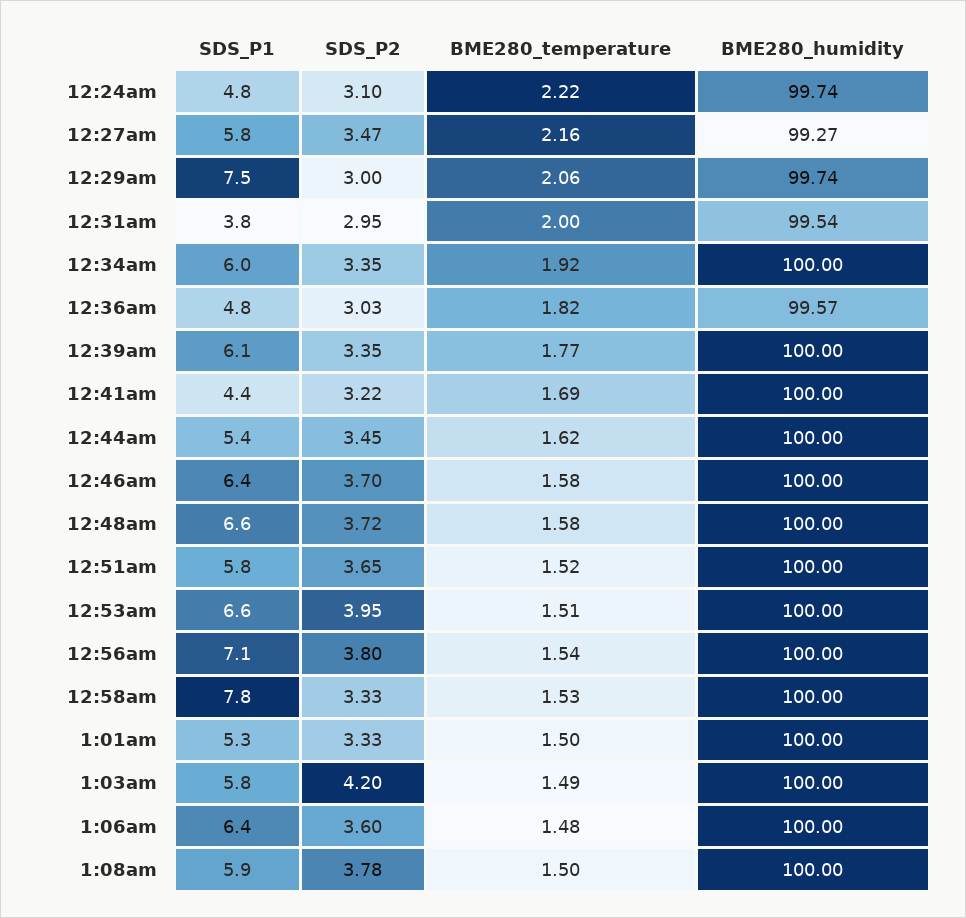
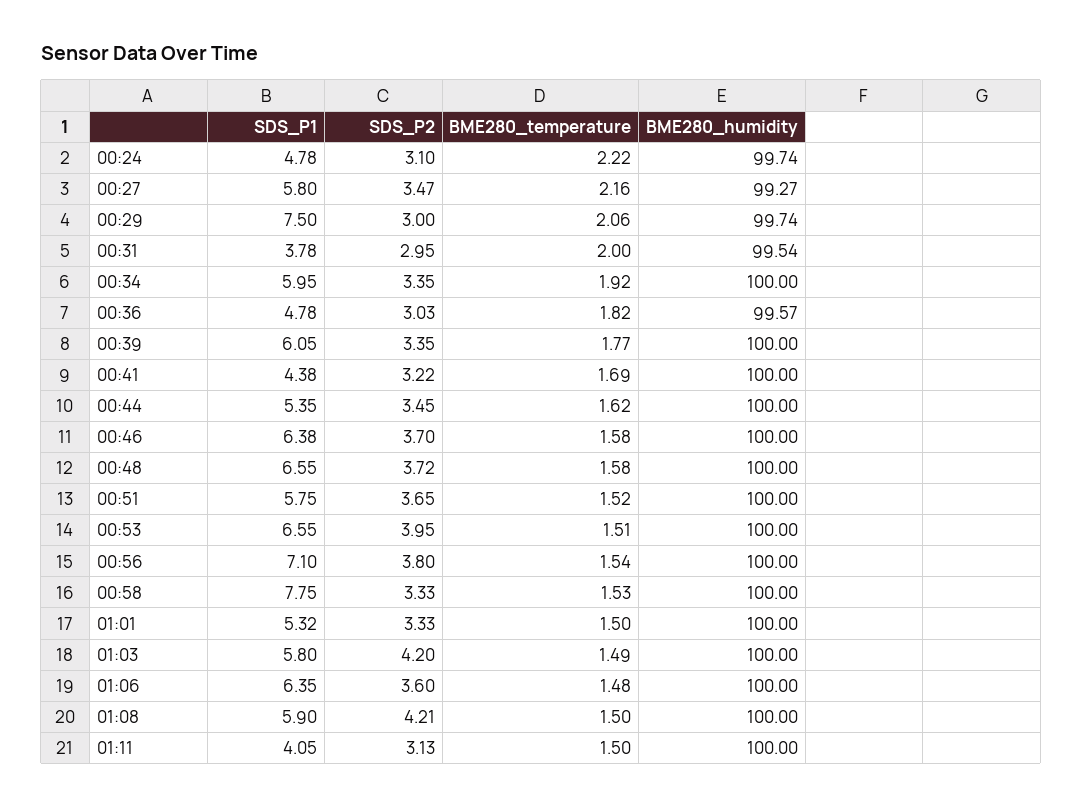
SDS_P2, 1:08am: 3.78 -> 4.21
SDS_P1, 01:11: none -> 4.05
SDS_P2, 01:11: none -> 3.13
BME280_temperature, 01:11: none -> 1.5
BME280_humidity, 01:11: none -> 100

